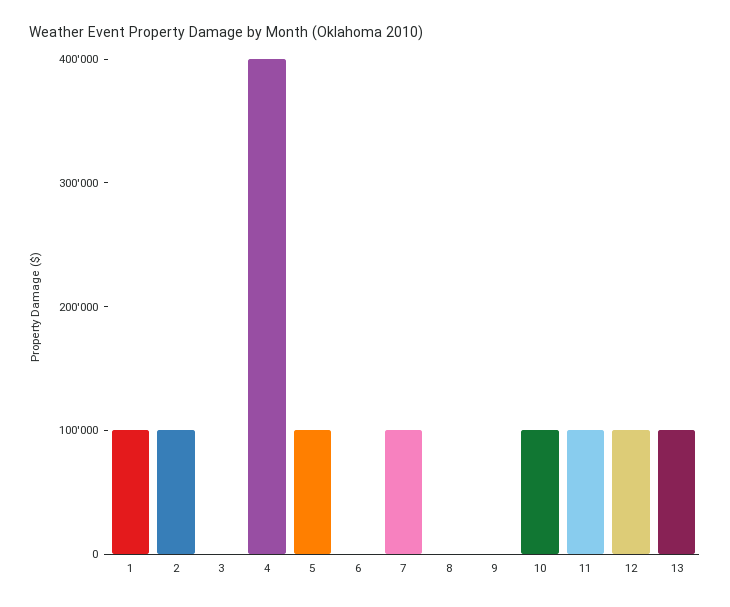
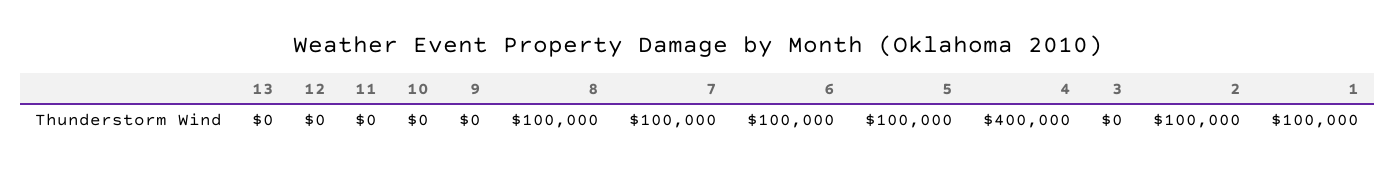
6: 0 -> 100000
8: 0 -> 100000
10: 100000 -> 0
11: 100000 -> 0
12: 100000 -> 0
13: 100000 -> 0

